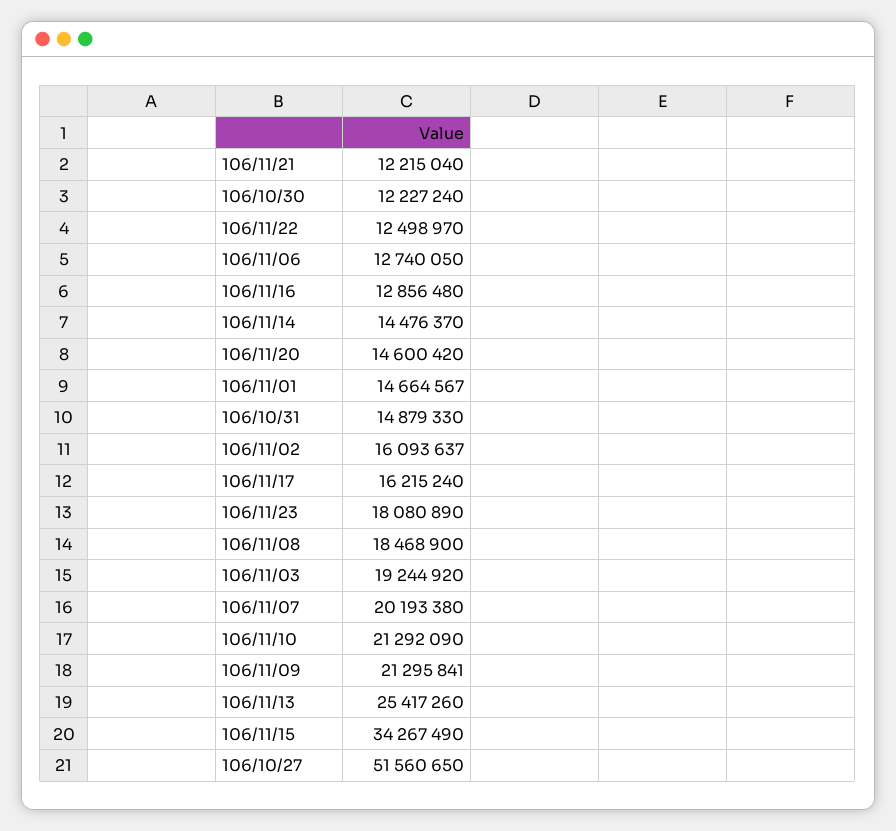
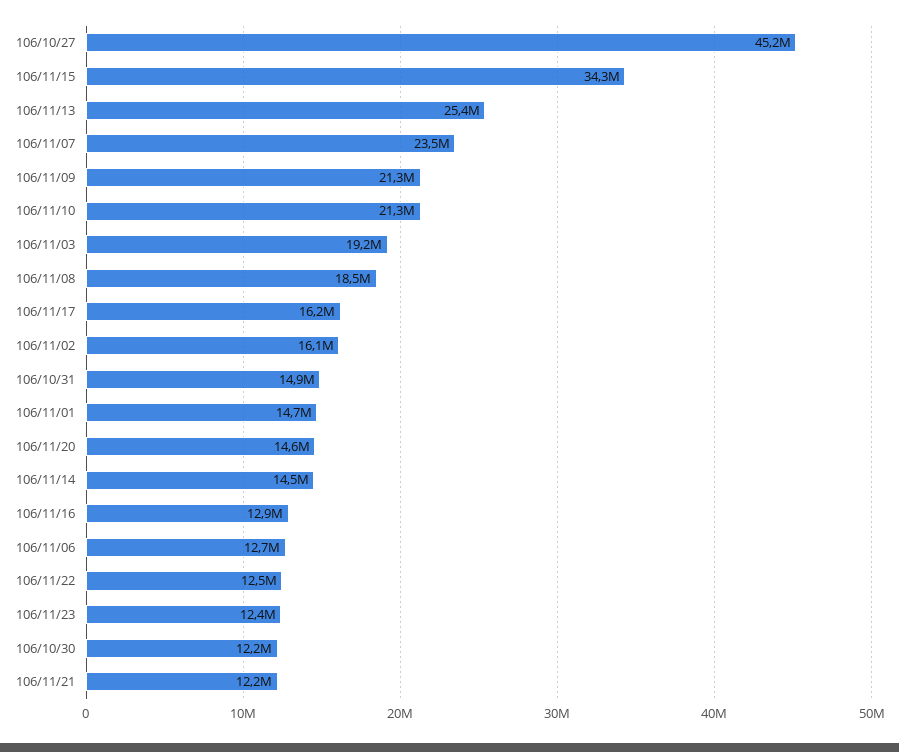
106/11/23: 18080890 -> 12400000
106/11/07: 20193380 -> 23500000
106/10/27: 51560650 -> 45200000

